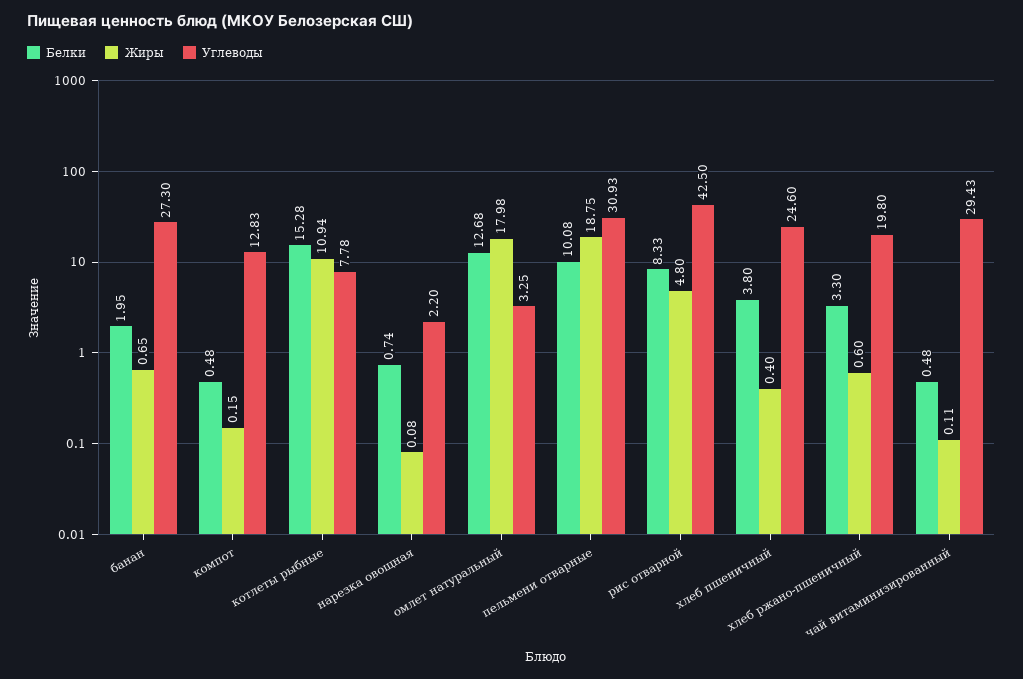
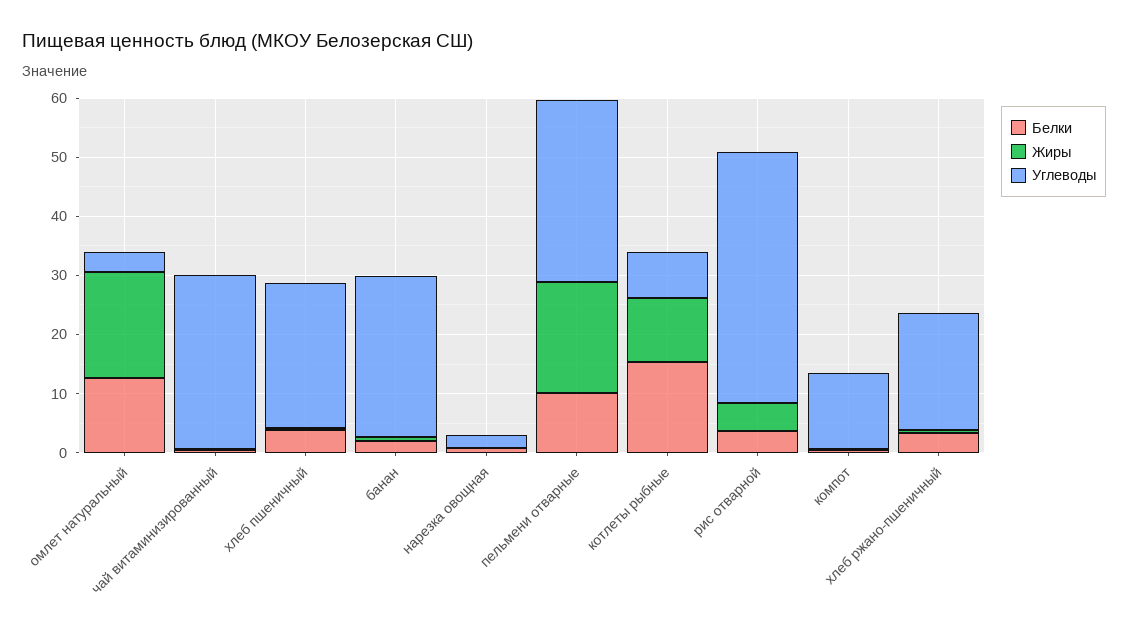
Белки, рис отварной: 8.33 -> 4

